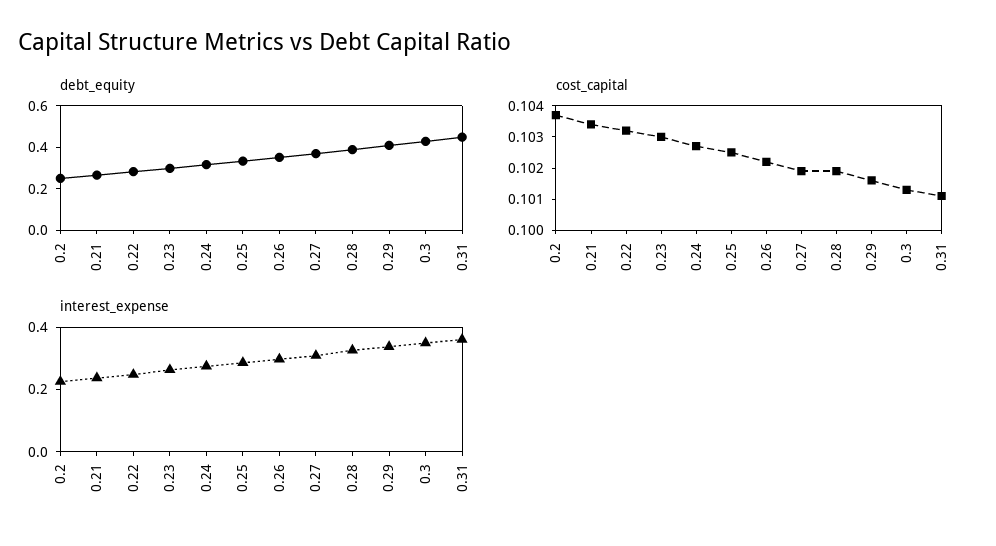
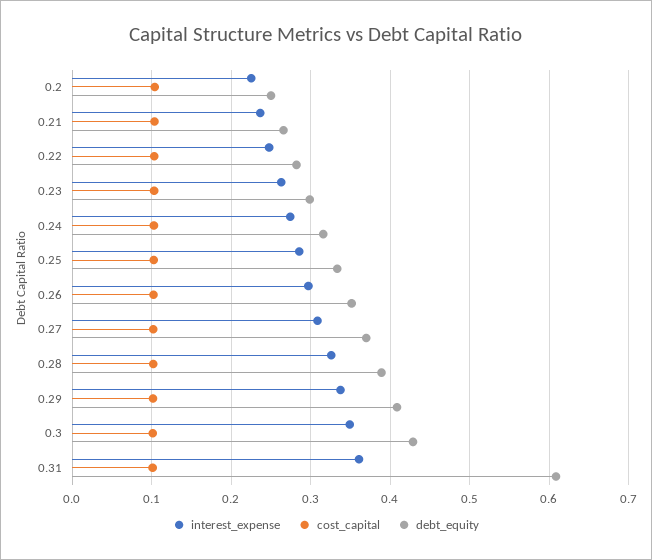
debt_equity, 0.31: 0.45 -> 0.61

